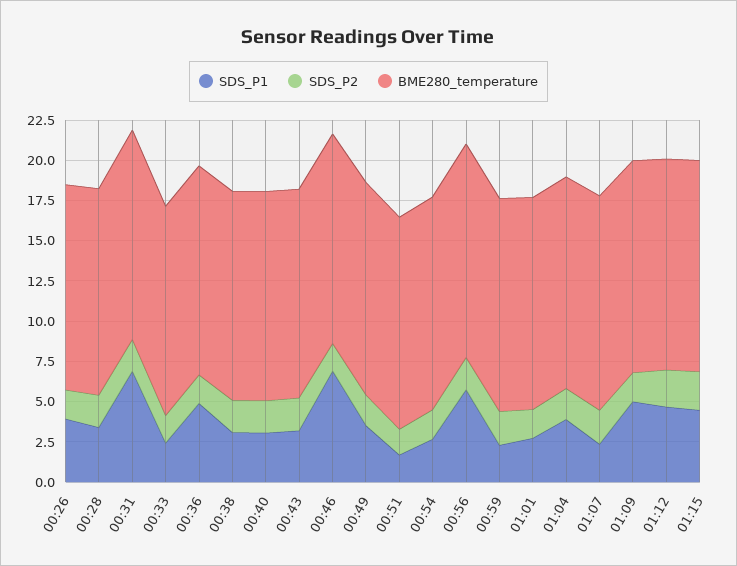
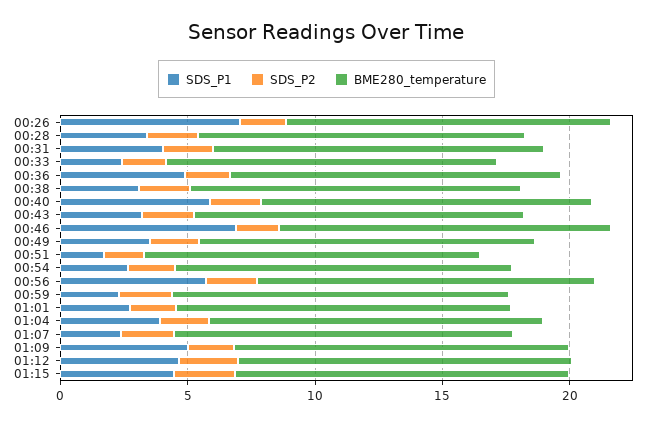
SDS_P1, 00:26: 4 -> 7
SDS_P1, 00:31: 7 -> 4
SDS_P1, 00:40: 3 -> 6

